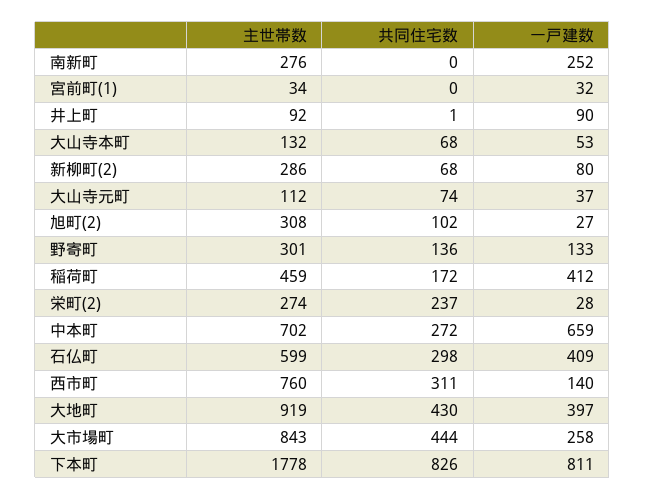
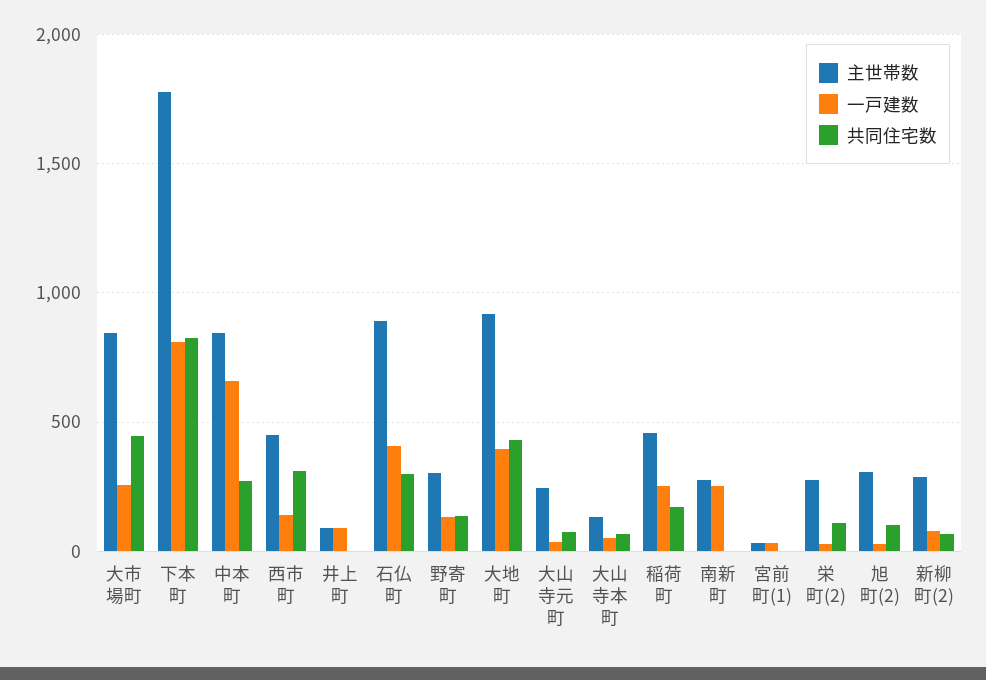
主世帯数, 大山寺元町: 112 -> 250
一戸建数, 稲荷町: 412 -> 250
共同住宅数, 栄町(2): 237 -> 100
主世帯数, 中本町: 702 -> 850
主世帯数, 石仏町: 599 -> 900
主世帯数, 西市町: 760 -> 450

